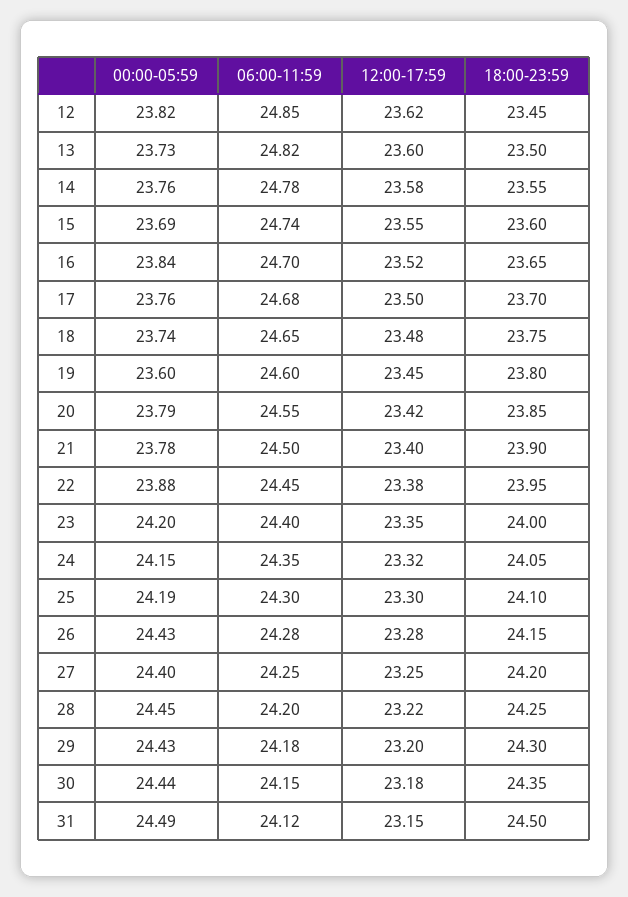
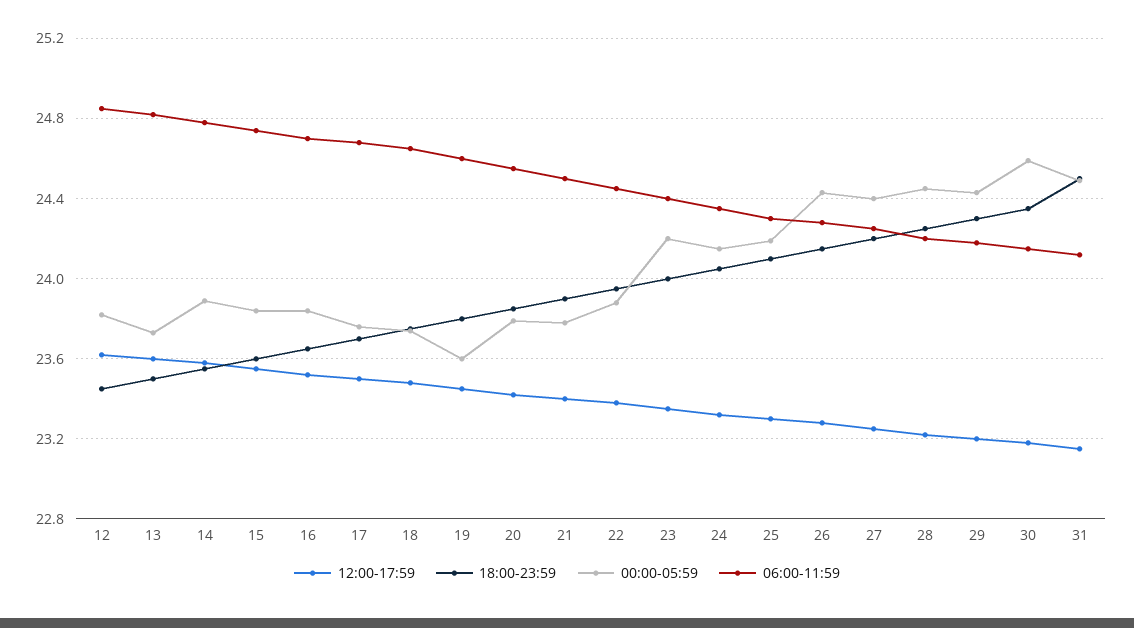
00:00-05:59, 14: 23.76 -> 23.9
00:00-05:59, 15: 23.69 -> 23.85
00:00-05:59, 30: 24.44 -> 24.6

